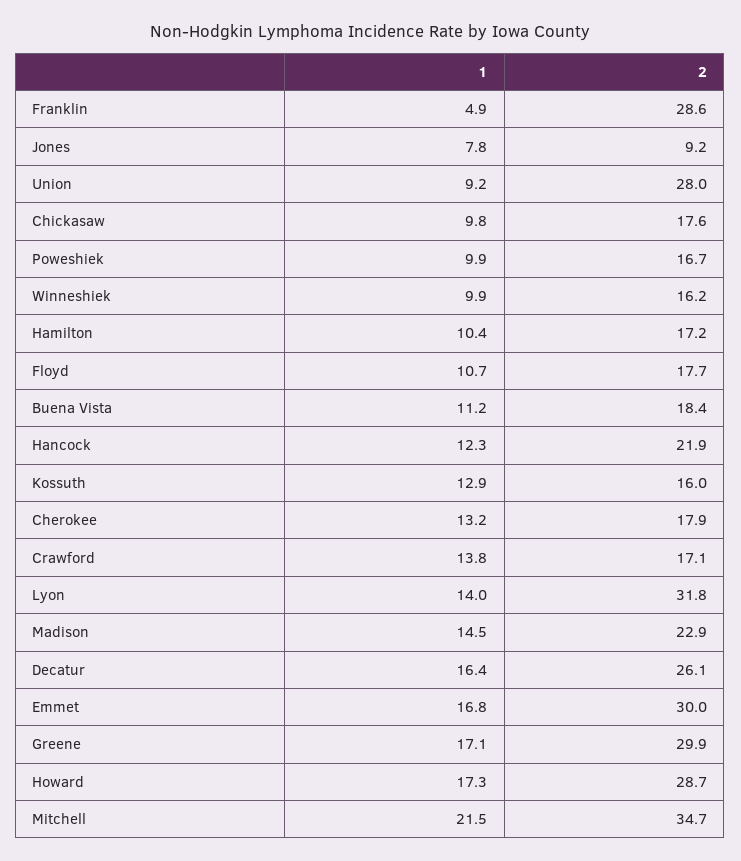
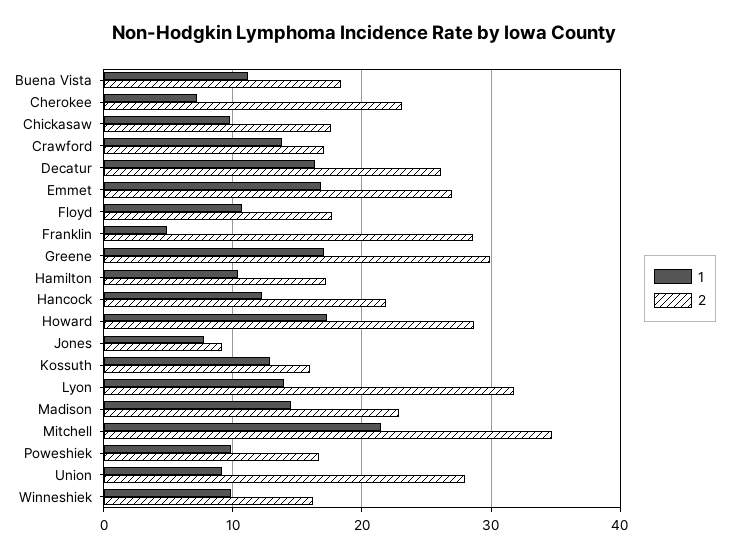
1, Cherokee: 13.2 -> 7
2, Cherokee: 17.9 -> 23
2, Emmet: 30 -> 27

